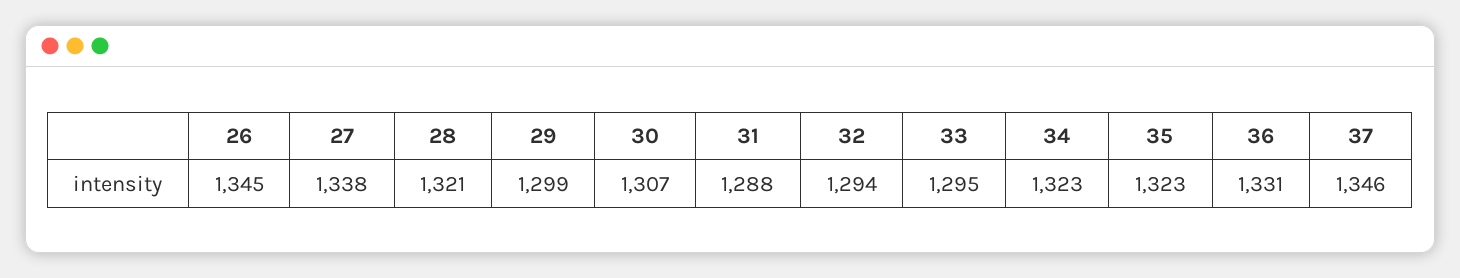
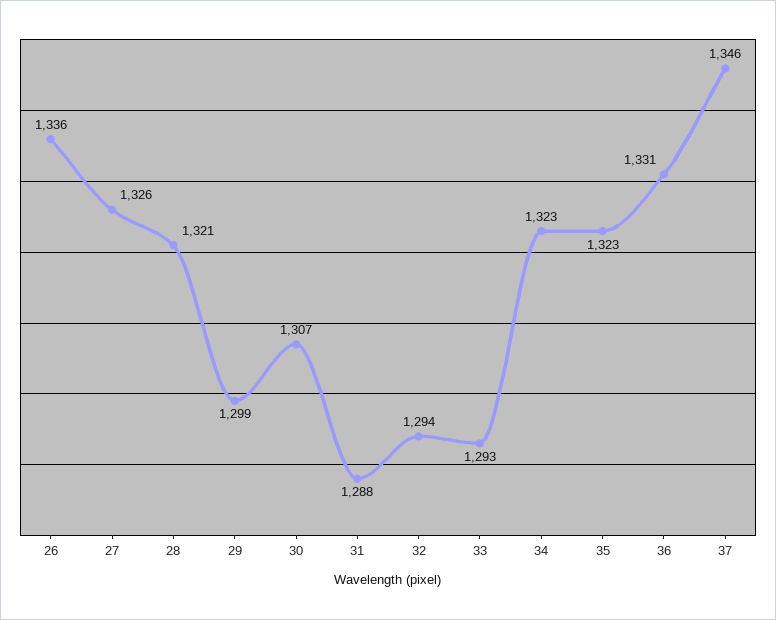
26: 1345 -> 1336
27: 1338 -> 1326
33: 1295 -> 1293

